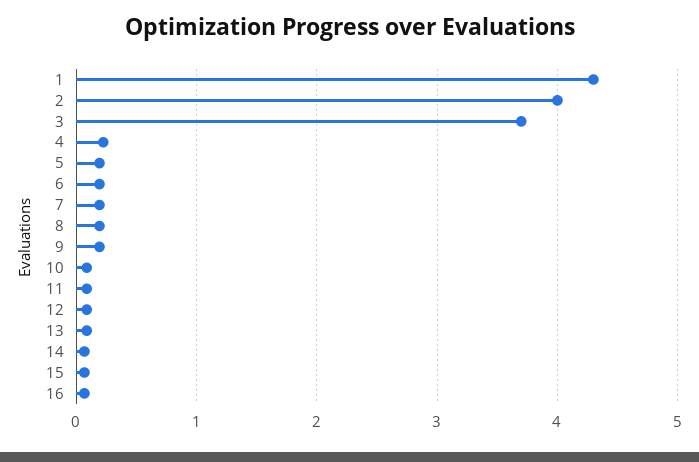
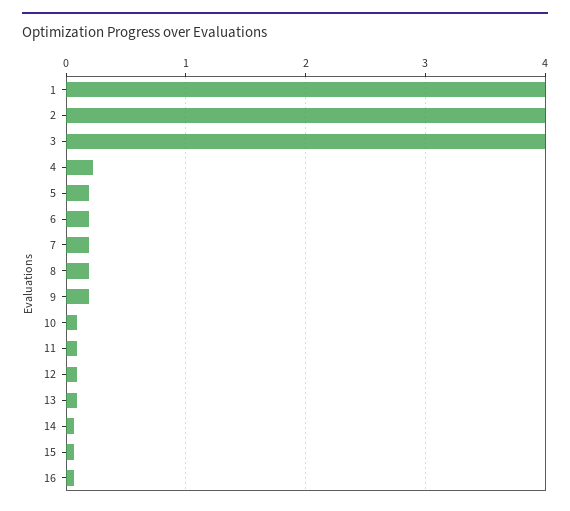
1: 4.3 -> 4
3: 3.7 -> 4

